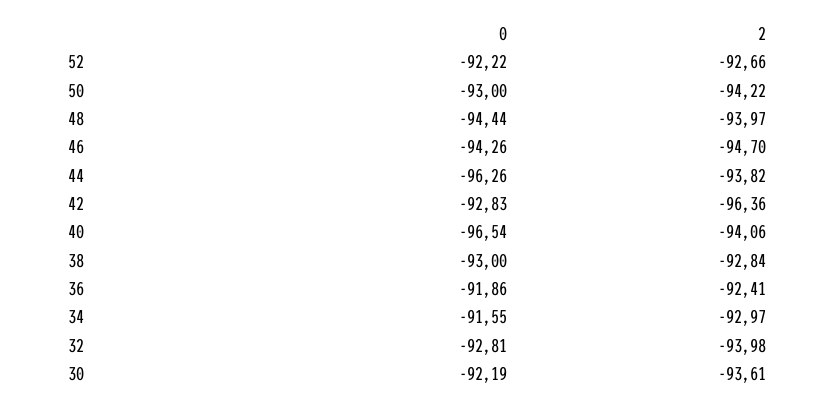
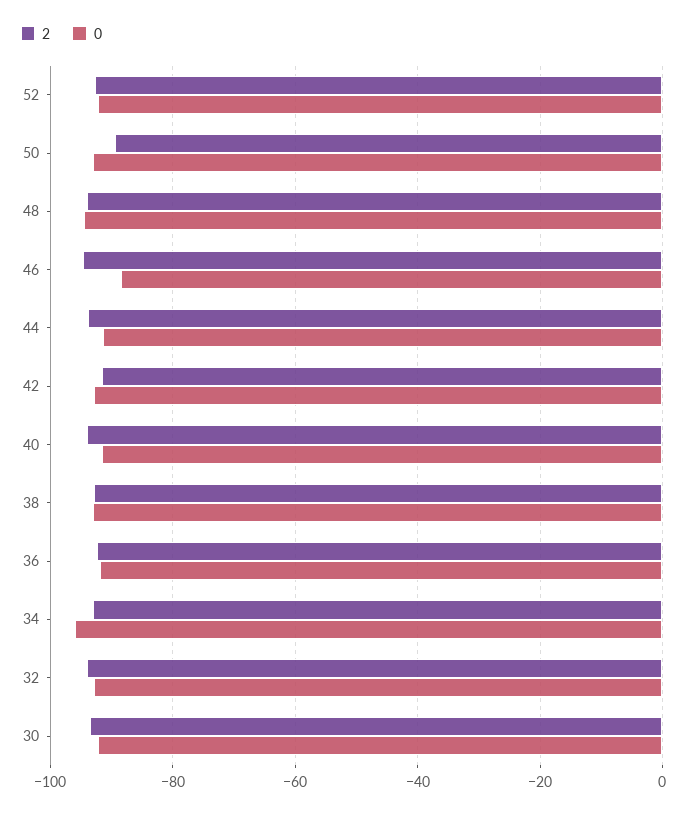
2, 50: -94.22 -> -90
0, 46: -94.26 -> -88
0, 44: -96.26 -> -92
2, 42: -96.36 -> -92
0, 40: -96.54 -> -92
0, 34: -91.55 -> -96

